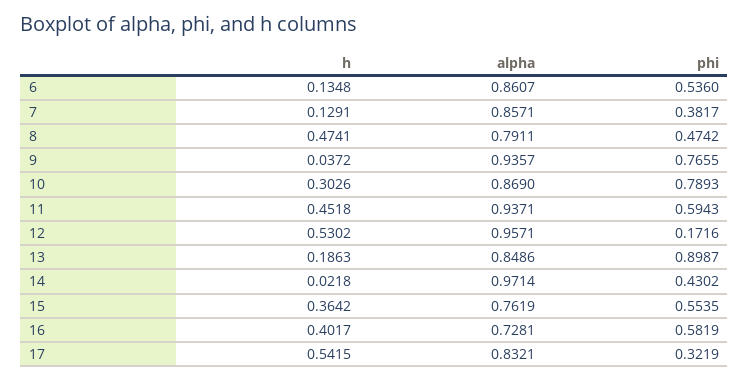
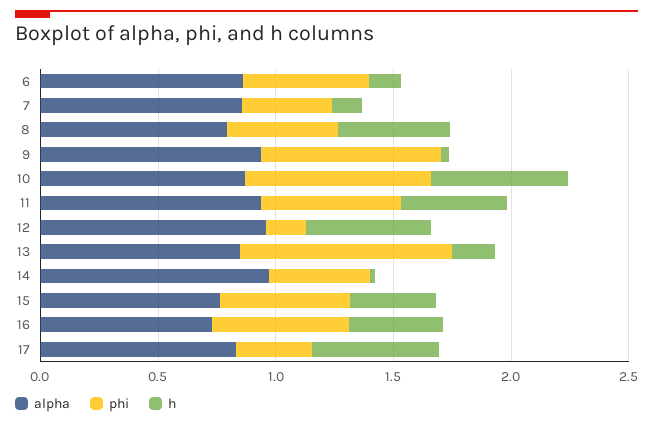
h, 10: 0.3026 -> 0.6

